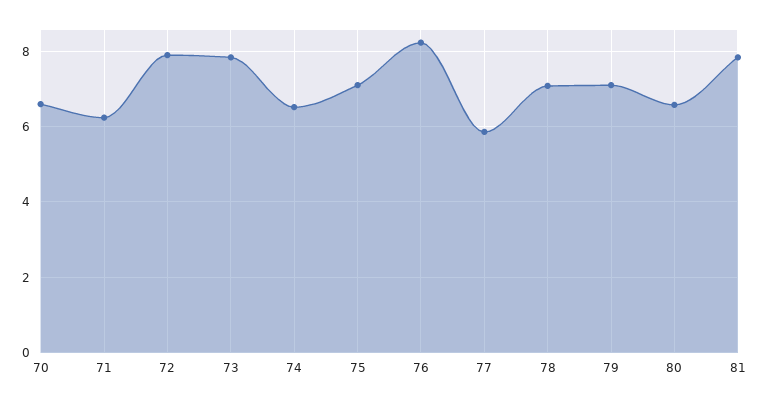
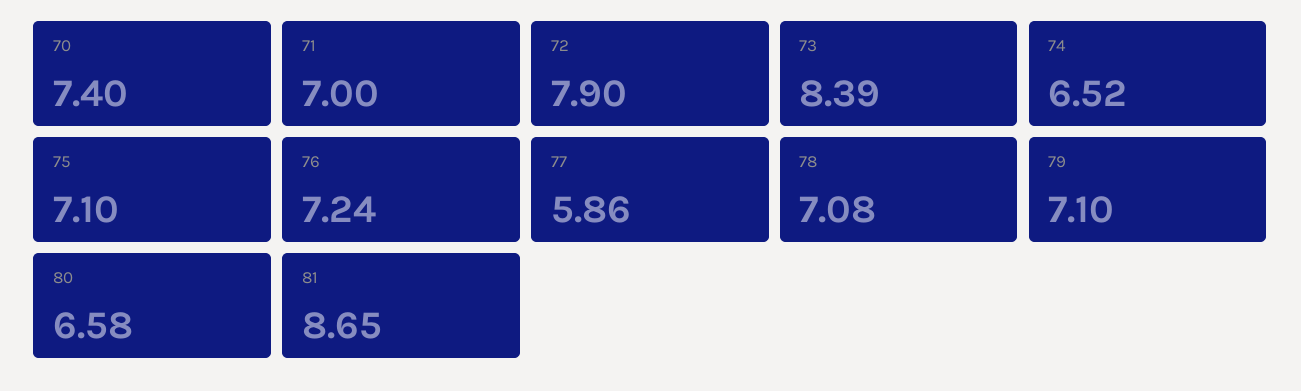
70: 6.6 -> 7.4
71: 6.2 -> 7
73: 7.8 -> 8.39
76: 8.2 -> 7.24
81: 7.8 -> 8.65

